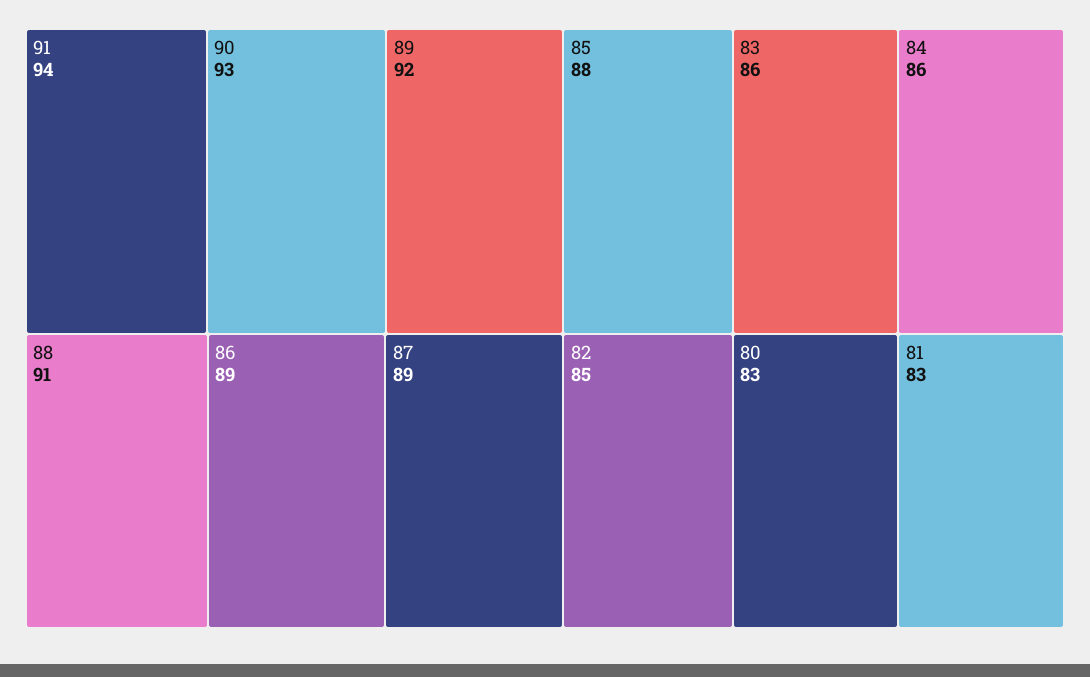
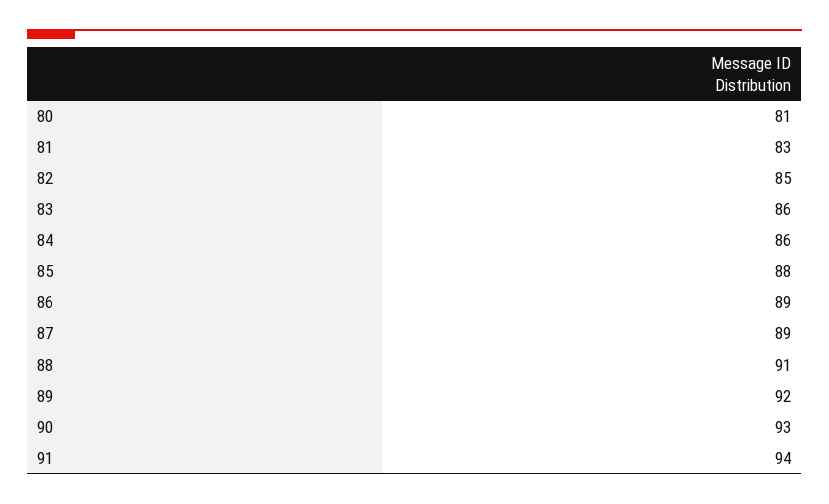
80: 83 -> 81

